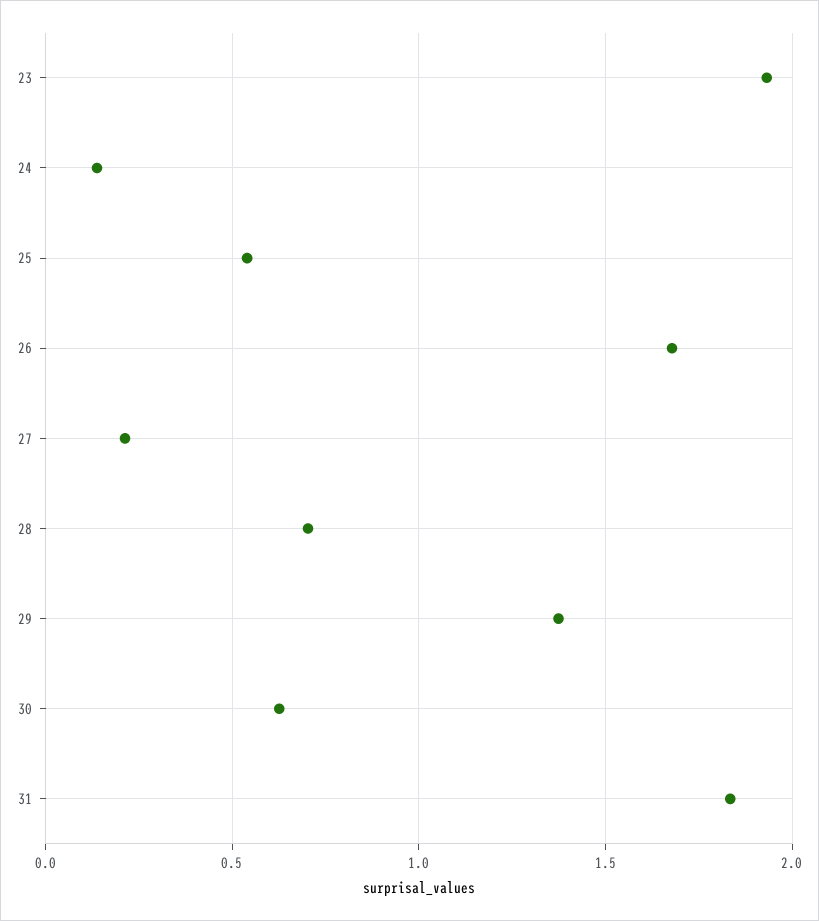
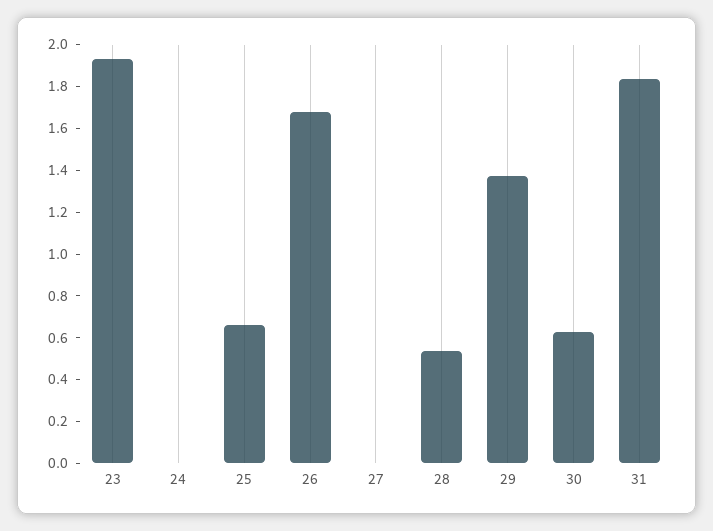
24: 0.15 -> 0
25: 0.55 -> 0.65
27: 0.2 -> 0
28: 0.7 -> 0.55

